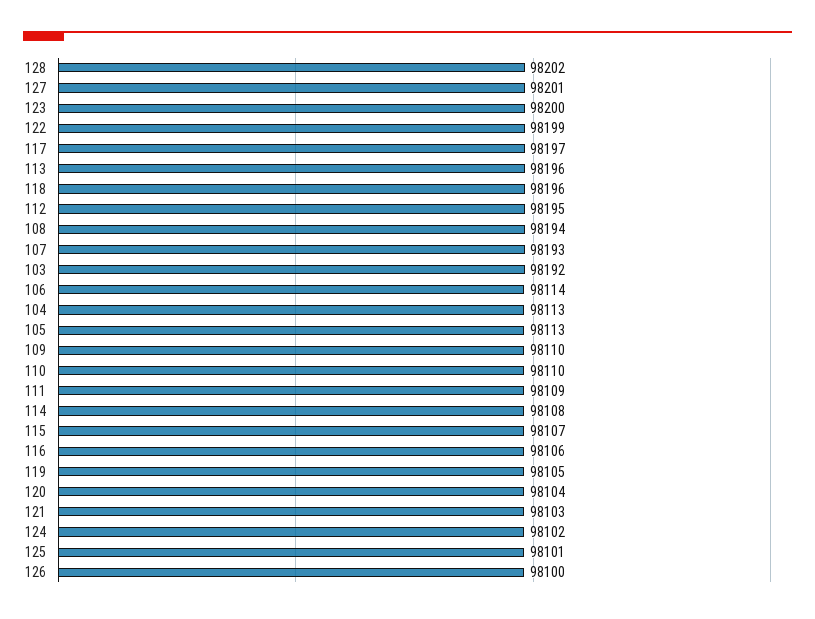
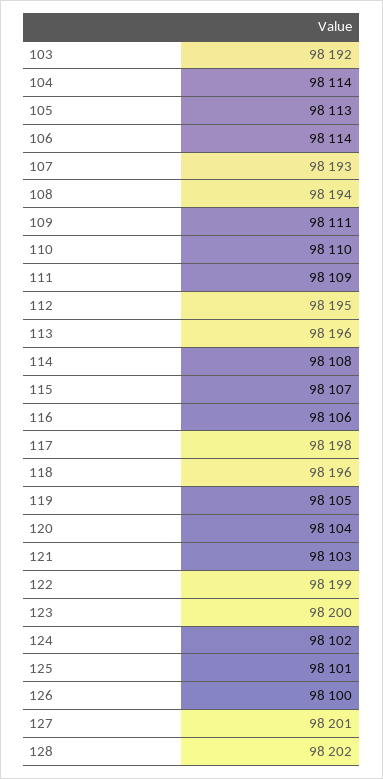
117: 98197 -> 98198
104: 98113 -> 98114
109: 98110 -> 98111

